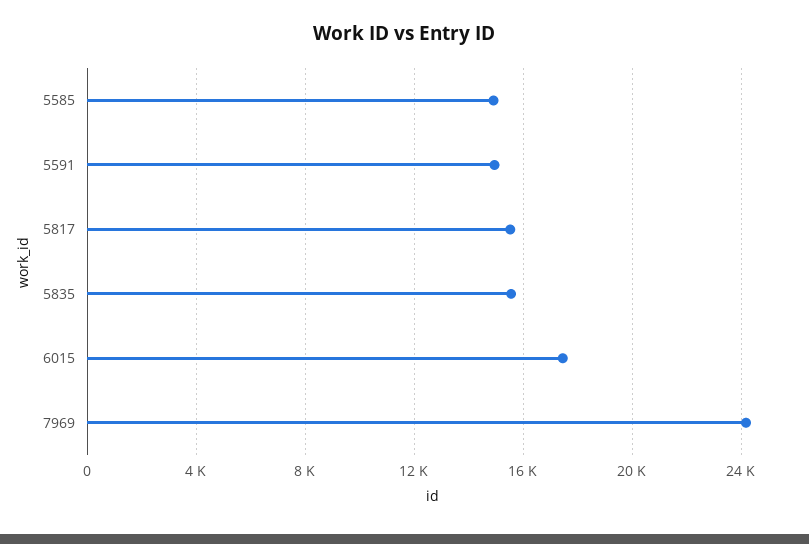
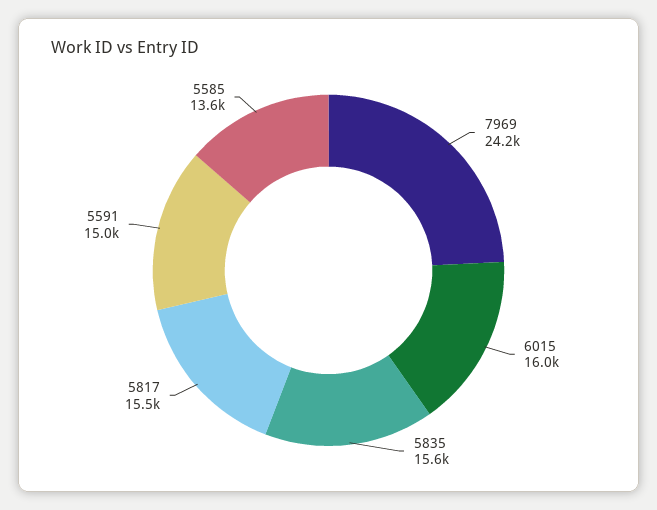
5585: 15000 -> 13600
6015: 17500 -> 16000

